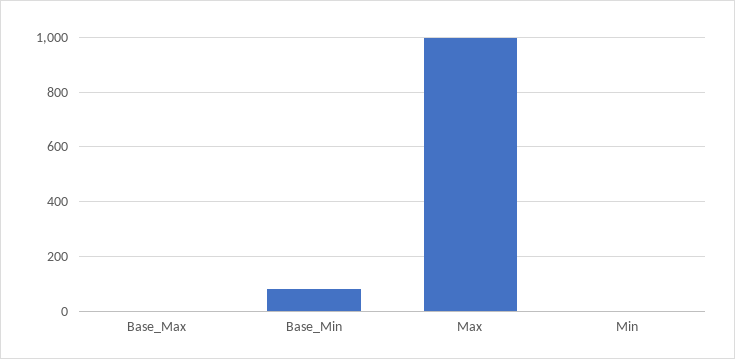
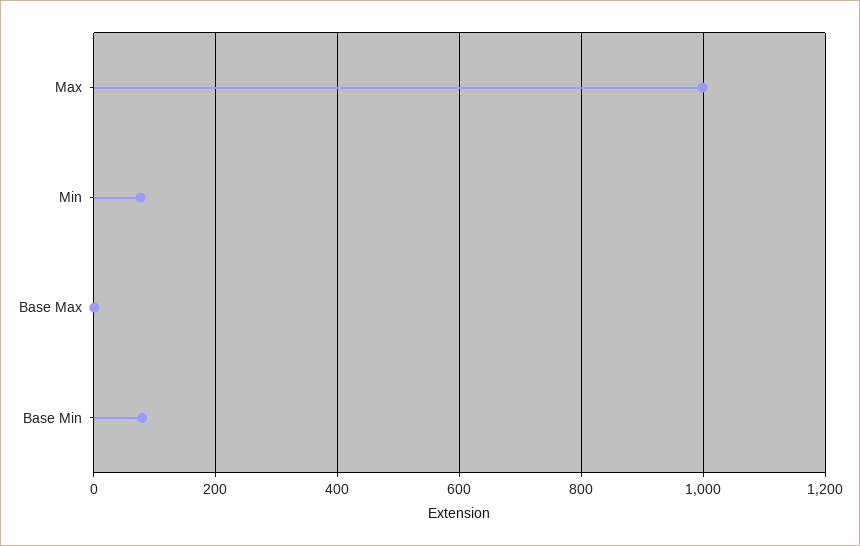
Min: 0 -> 80

